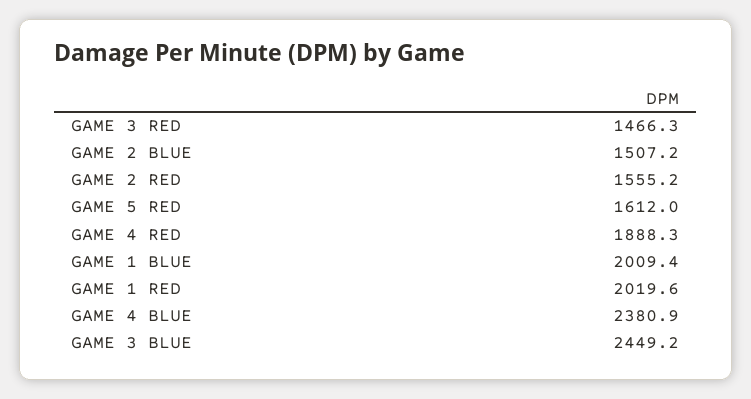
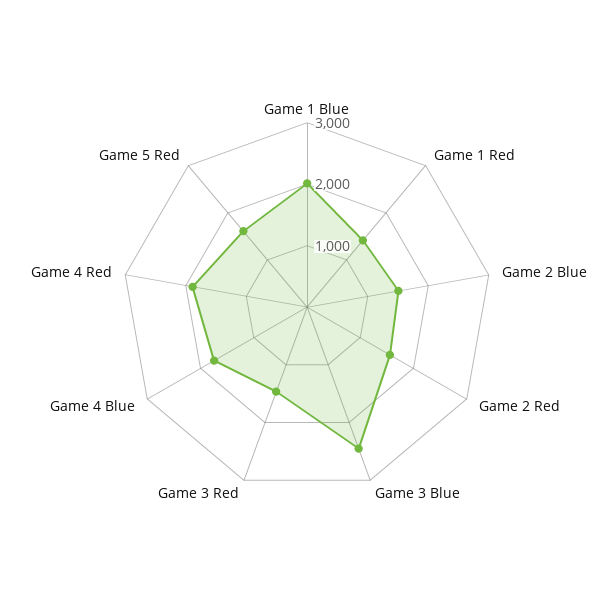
GAME 1 RED: 2019.6 -> 1400
GAME 4 BLUE: 2380.9 -> 1800

